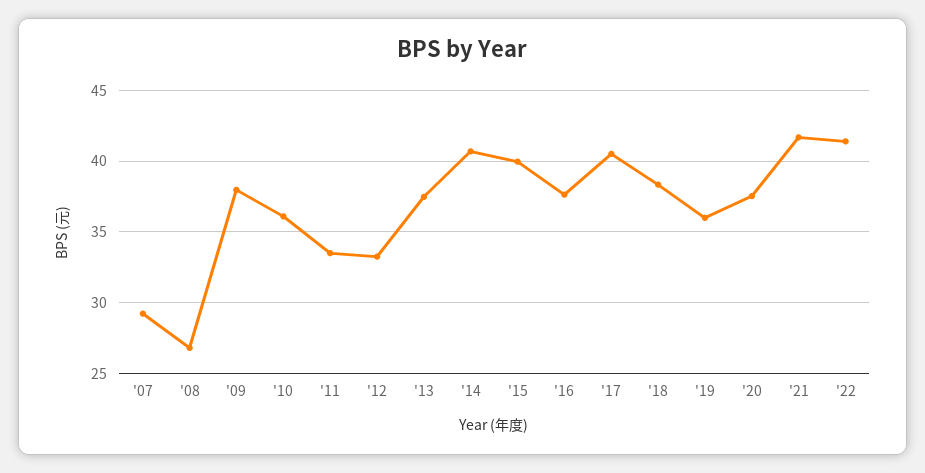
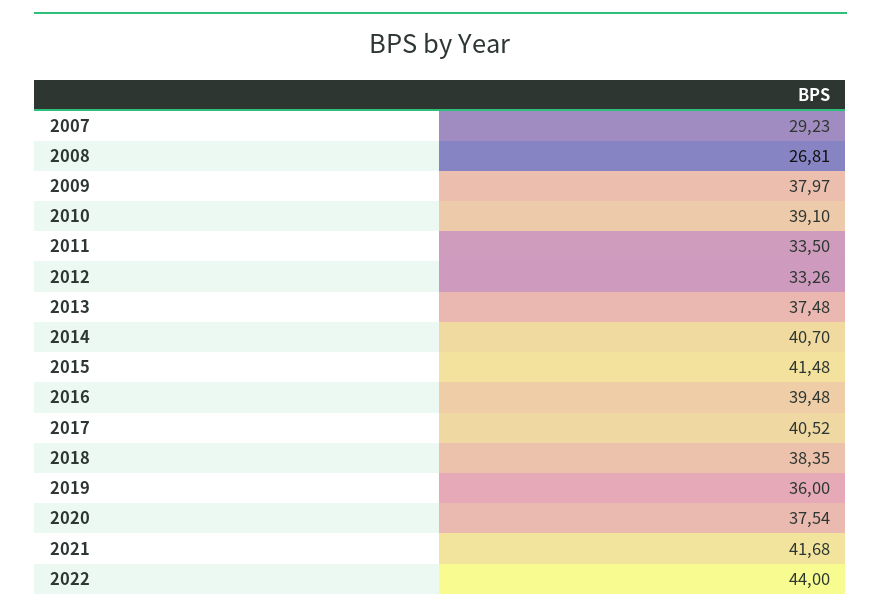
'10: 36 -> 39.1
'15: 40 -> 41.48
'16: 37.5 -> 39.48
'22: 41.5 -> 44

